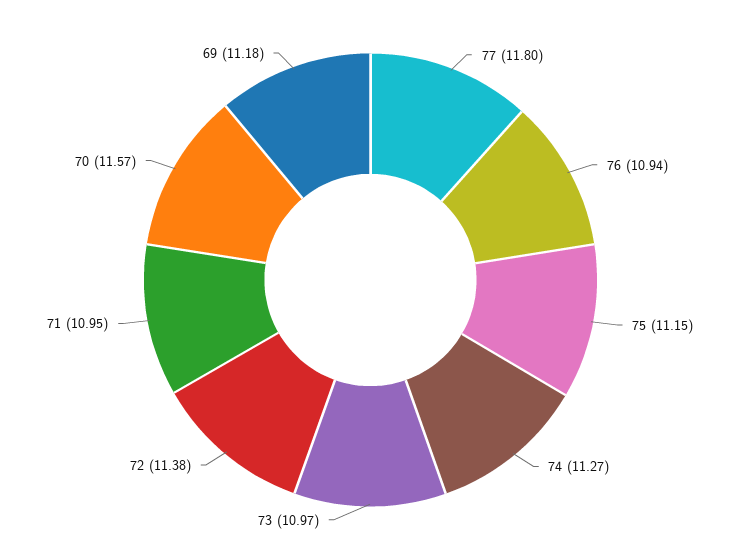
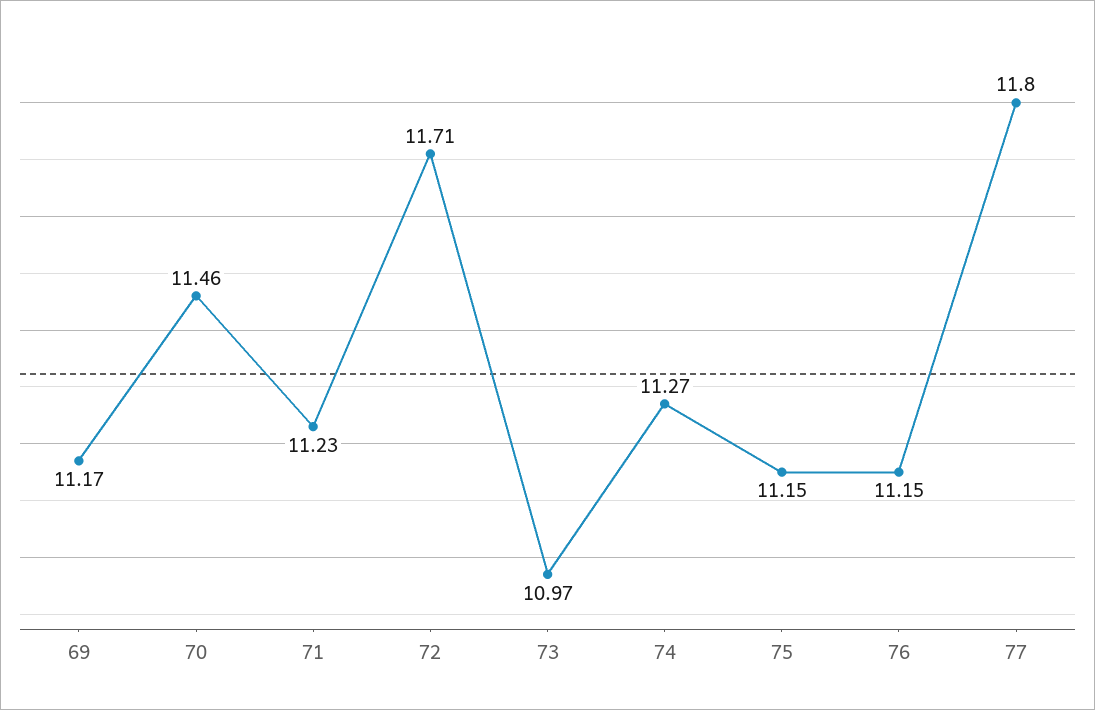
76: 10.94 -> 11.15
72: 11.38 -> 11.71
71: 10.95 -> 11.23
70: 11.57 -> 11.46
69: 11.18 -> 11.17

